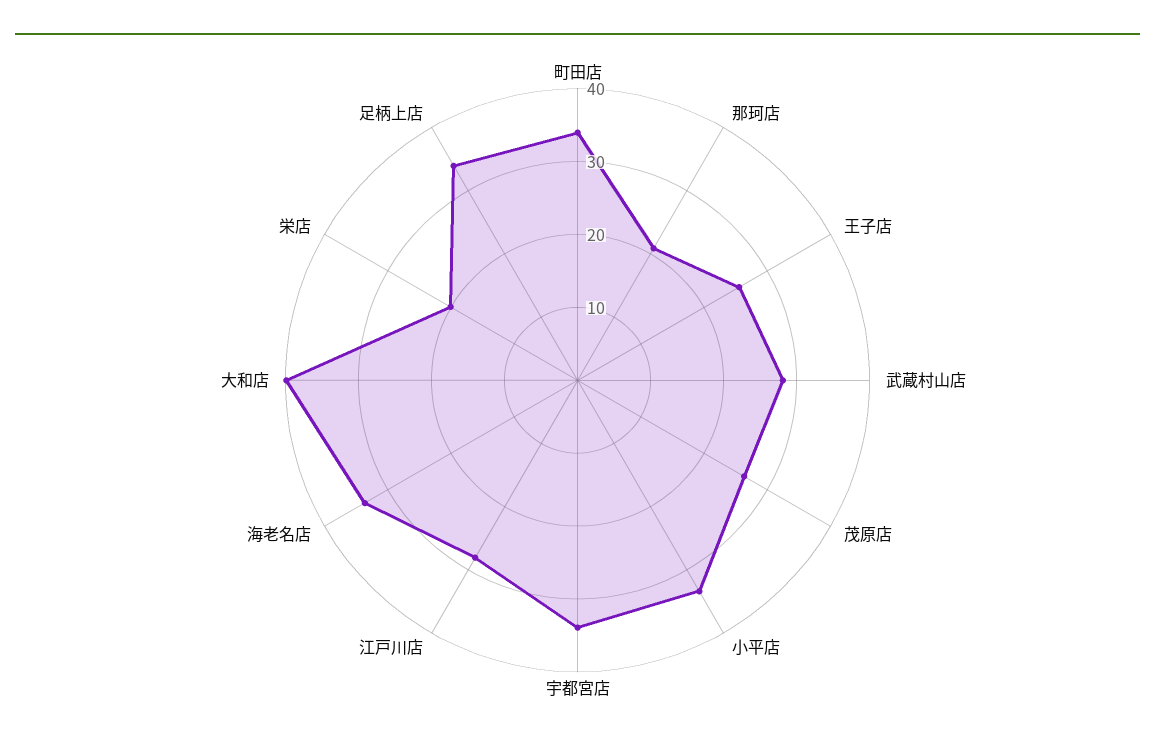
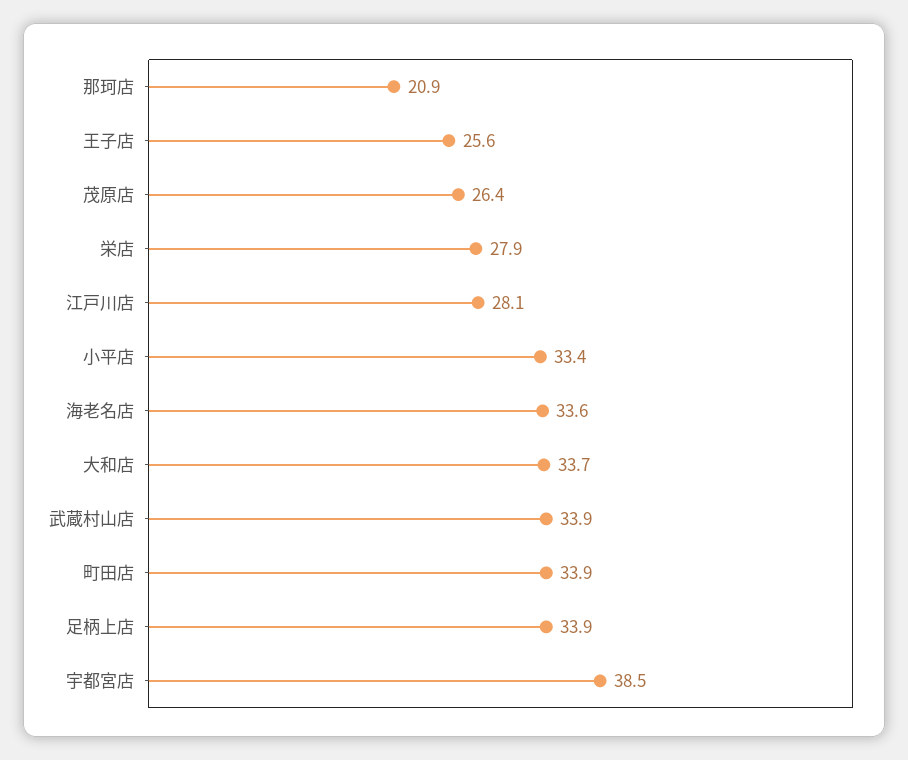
武蔵村山店: 28 -> 33.9
宇都宮店: 34 -> 38.5
大和店: 40 -> 33.7
栄店: 20 -> 27.9

